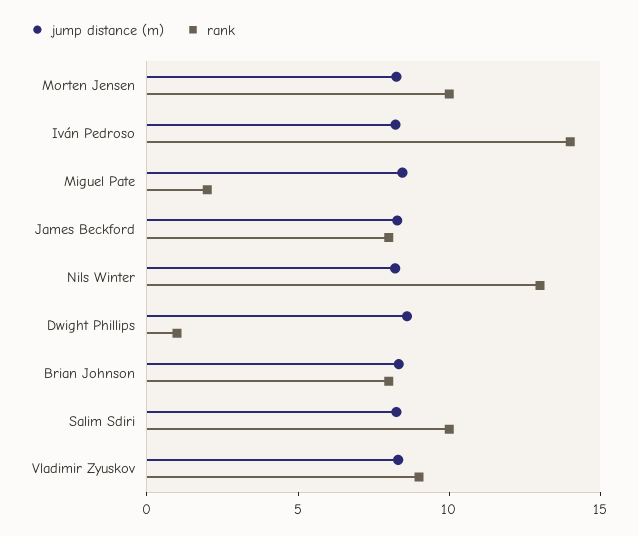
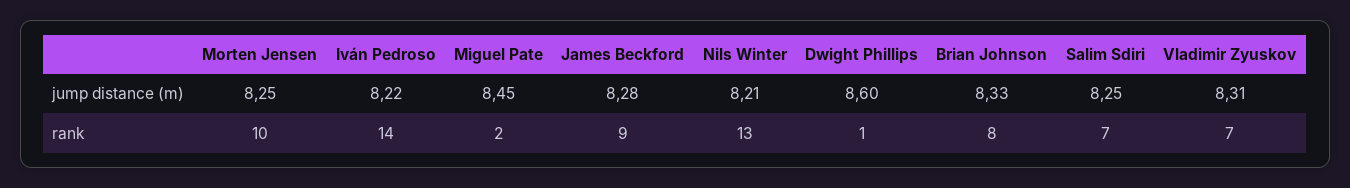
rank, James Beckford: 8 -> 9
rank, Salim Sdiri: 10 -> 7
rank, Vladimir Zyuskov: 9 -> 7

